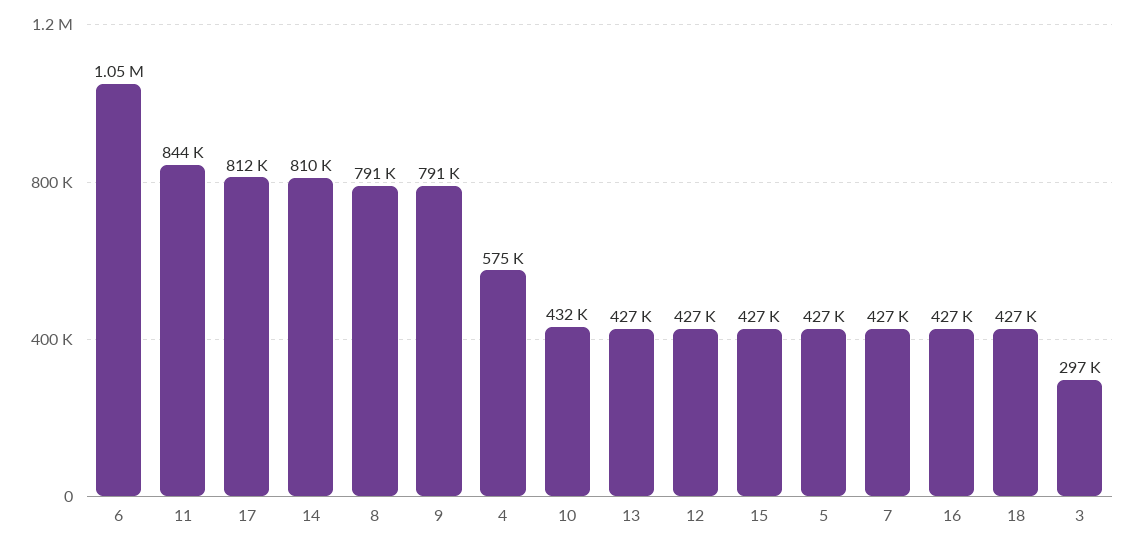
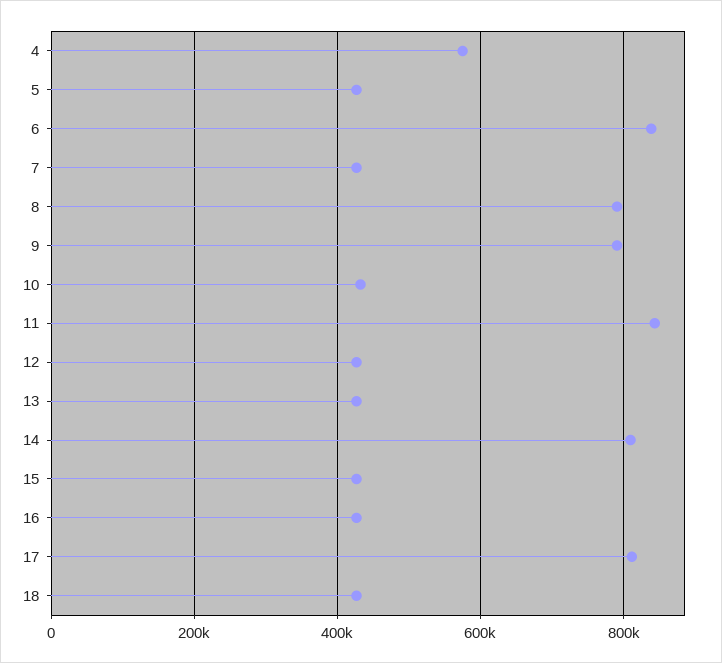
6: 1050000 -> 840000
3: 297000 -> none

